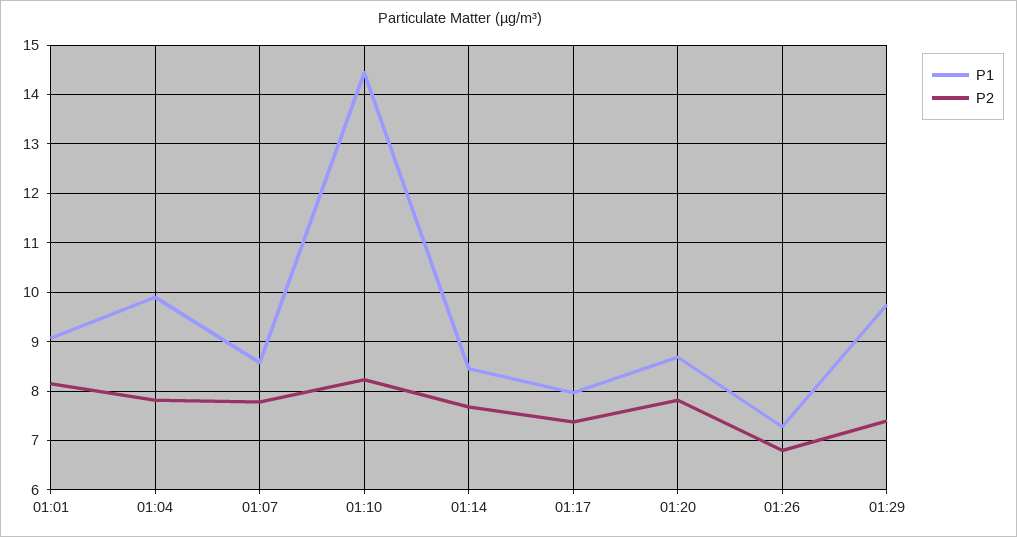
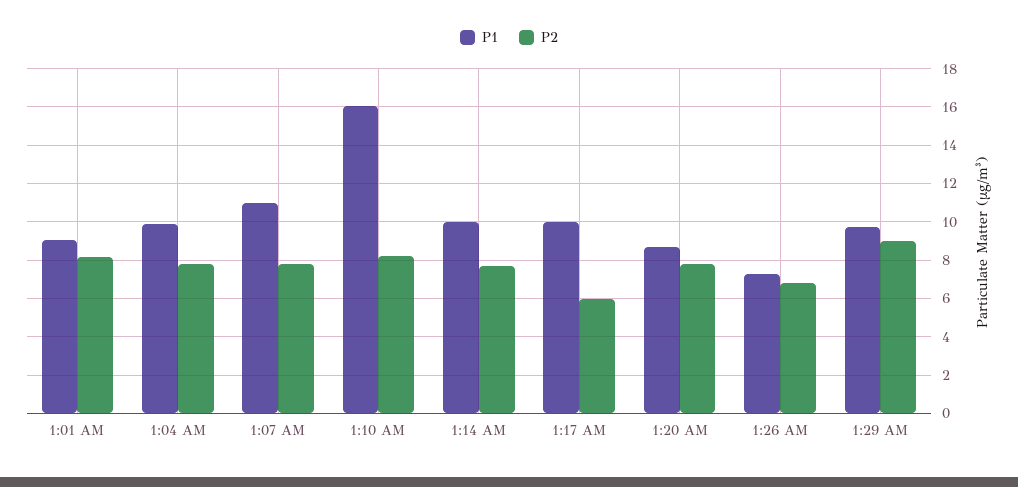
P1, 01:07: 8.6 -> 11
P1, 01:10: 14.4 -> 16
P1, 01:14: 8.4 -> 10
P1, 01:17: 8 -> 10
P2, 01:17: 7.4 -> 6
P2, 01:29: 7.4 -> 9

